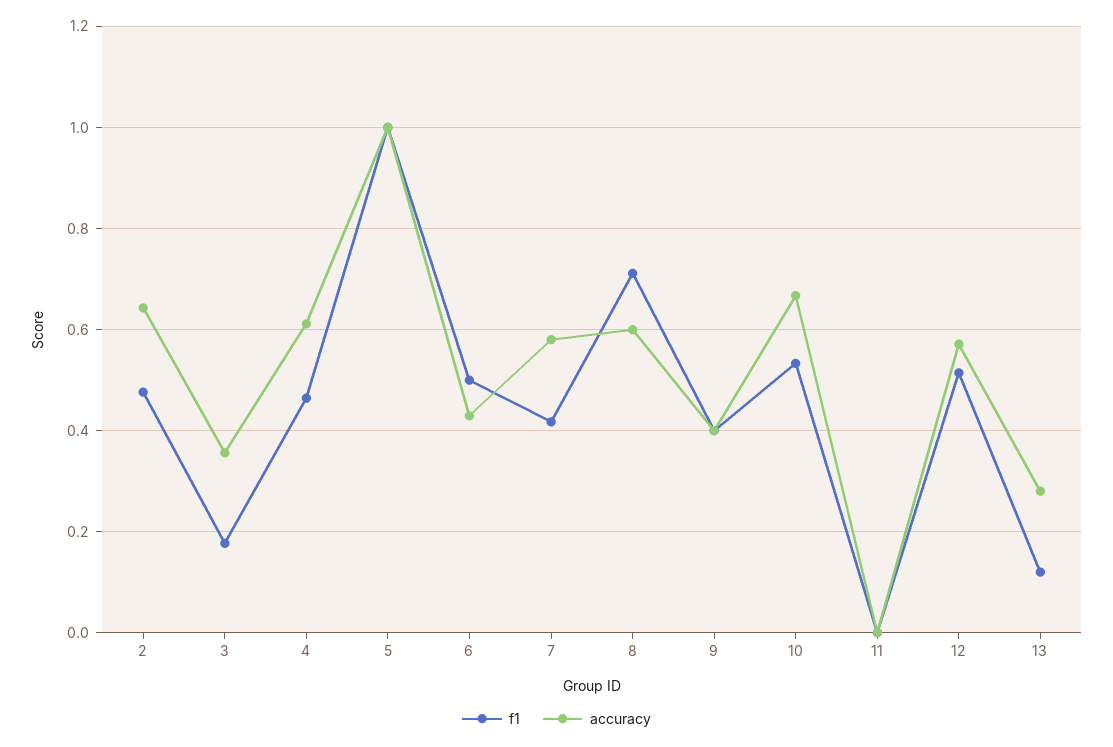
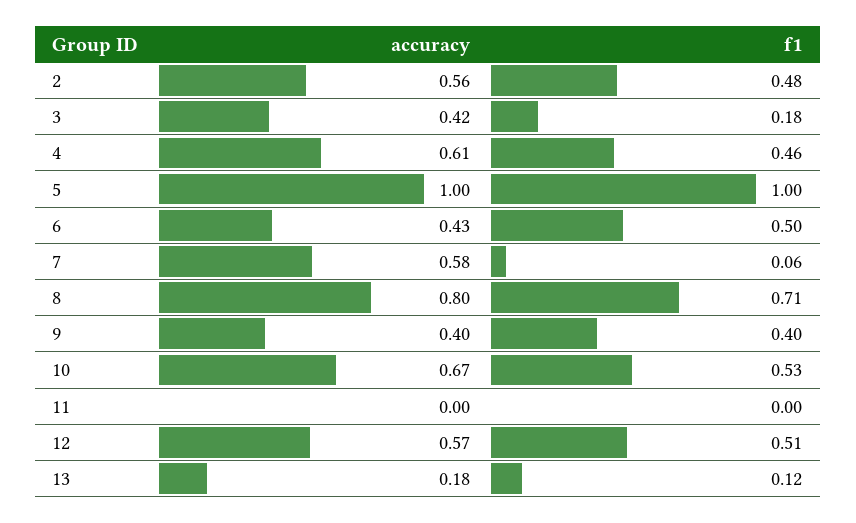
accuracy, 2: 0.64 -> 0.56
accuracy, 3: 0.36 -> 0.42
f1, 7: 0.42 -> 0.06
accuracy, 8: 0.6 -> 0.8
accuracy, 13: 0.28 -> 0.18

